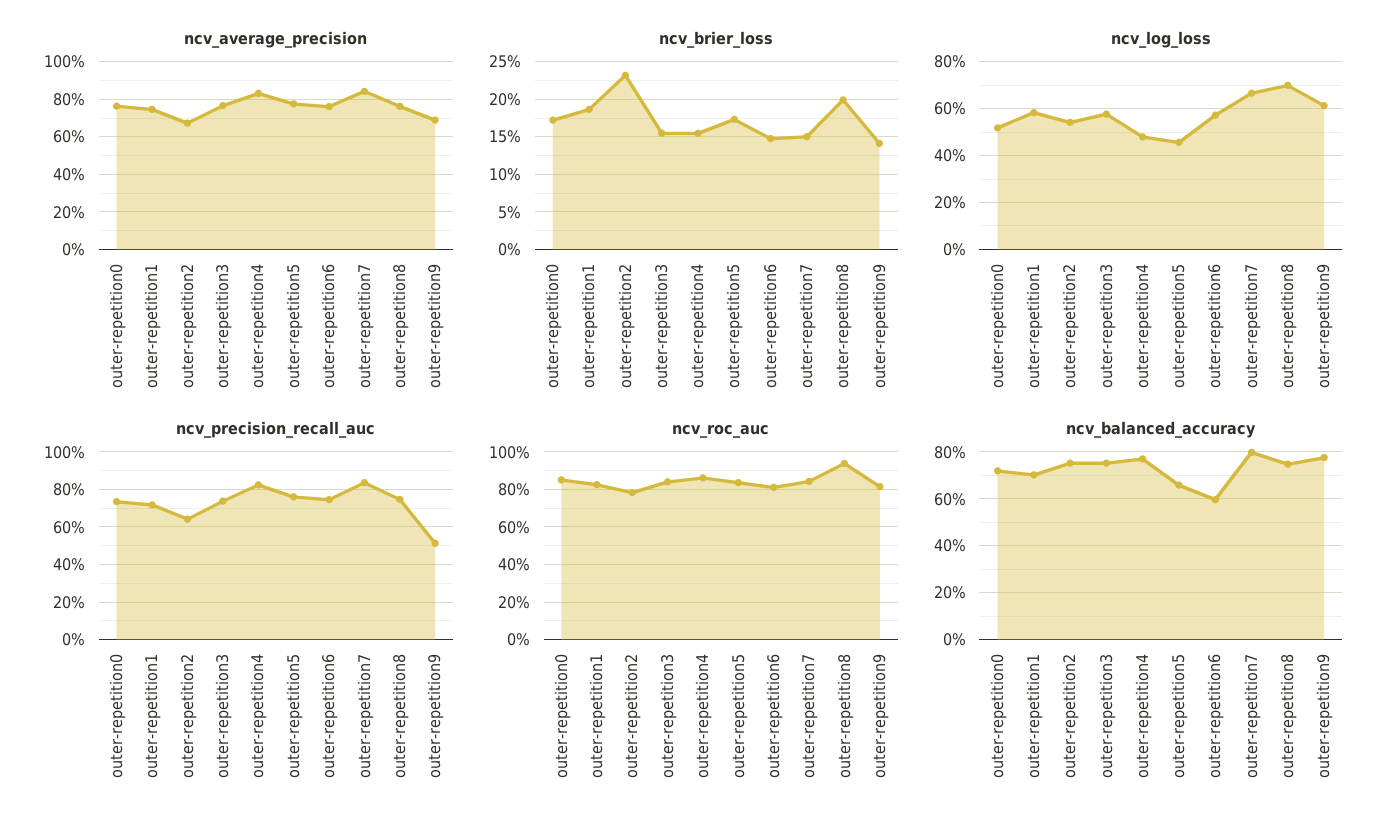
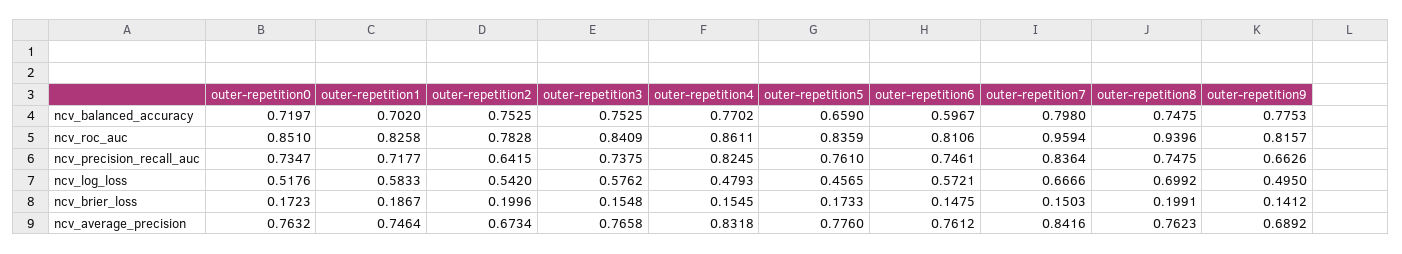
ncv_brier_loss, outer-repetition2: 0.23 -> 0.1996
ncv_log_loss, outer-repetition9: 0.6 -> 0.495
ncv_precision_recall_auc, outer-repetition9: 0.5 -> 0.6626
ncv_roc_auc, outer-repetition7: 0.85 -> 0.9594

